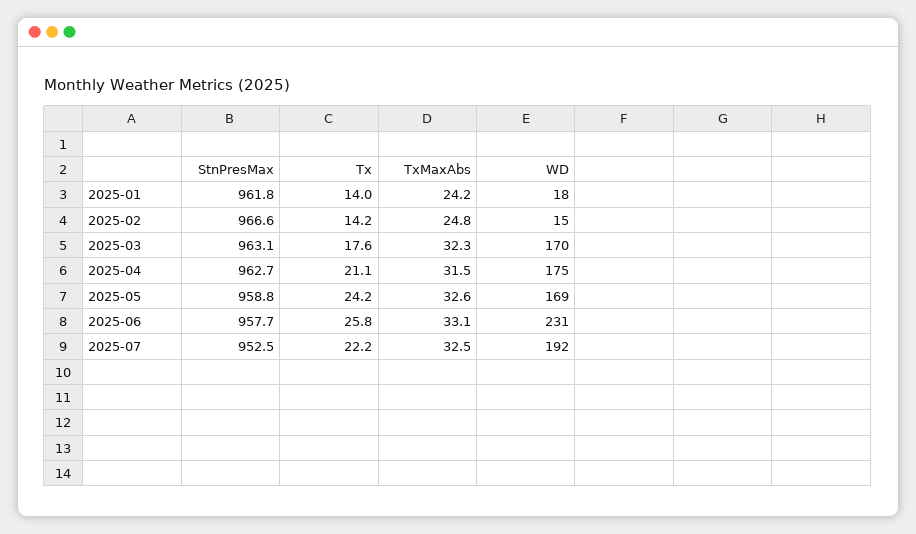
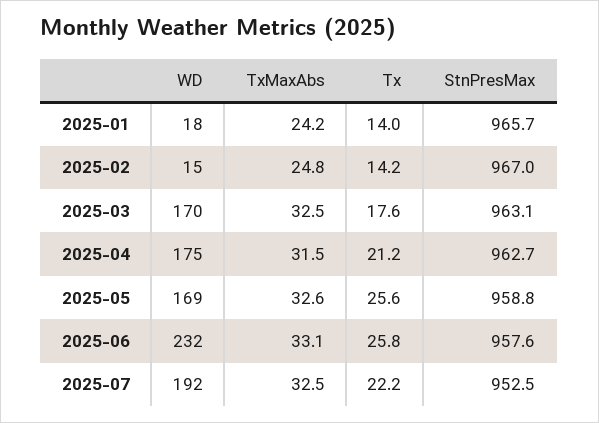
StnPresMax, 2025-01: 961.8 -> 965.7
StnPresMax, 2025-02: 966.6 -> 967
TxMaxAbs, 2025-03: 32.3 -> 32.5
Tx, 2025-04: 21.1 -> 21.2
Tx, 2025-05: 24.2 -> 25.6
StnPresMax, 2025-06: 957.7 -> 957.6
WD, 2025-06: 231 -> 232

